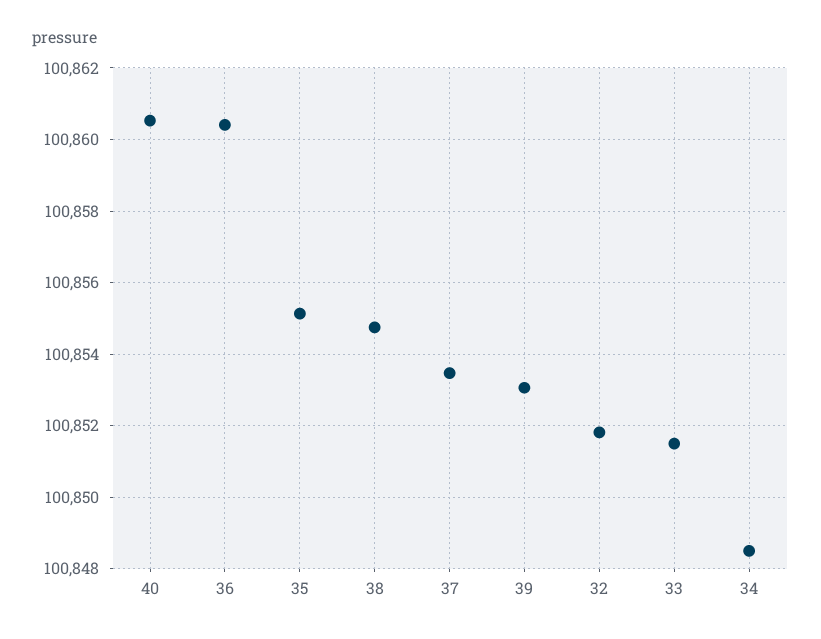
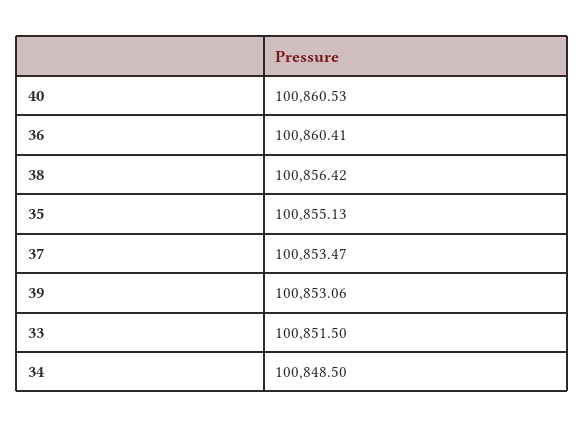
38: 100854.8 -> 100856.42
32: 100851.8 -> none

